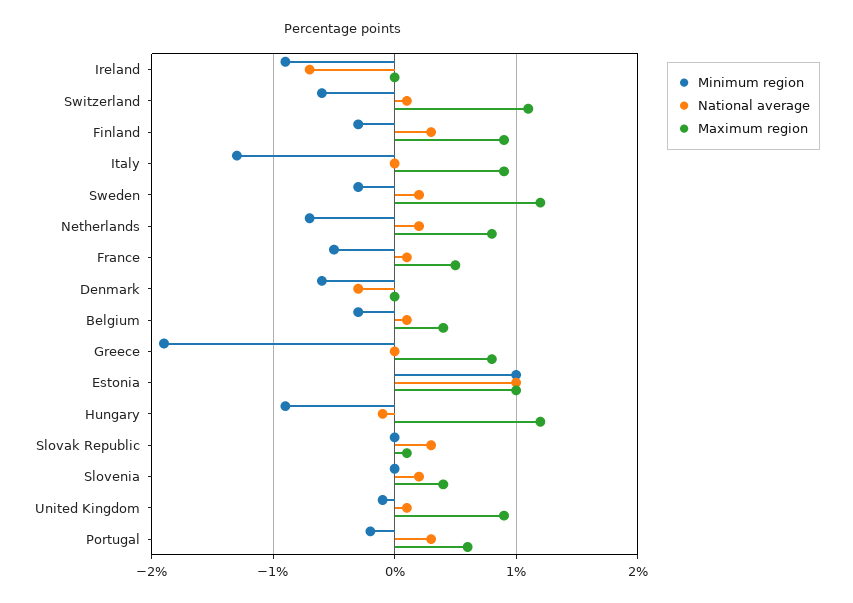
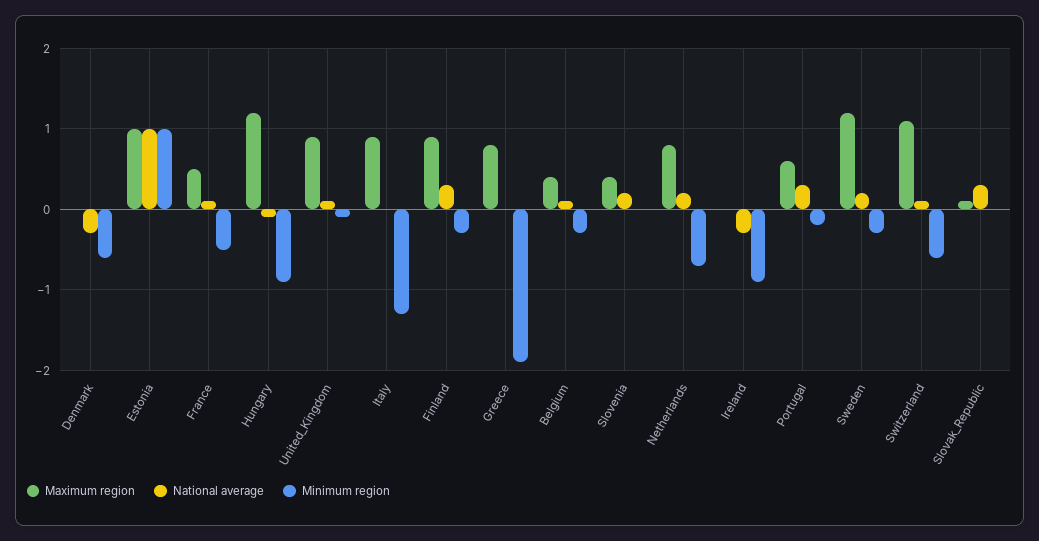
National average, Ireland: -0.7 -> -0.3

